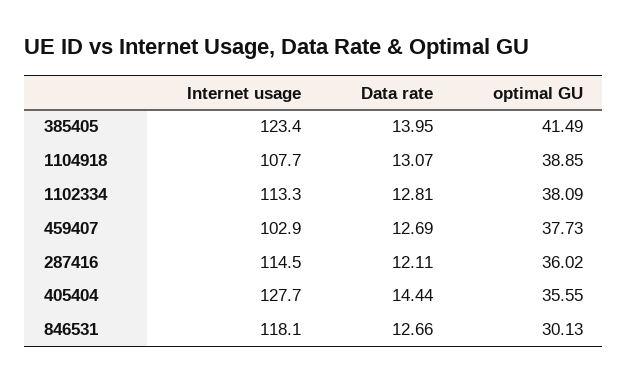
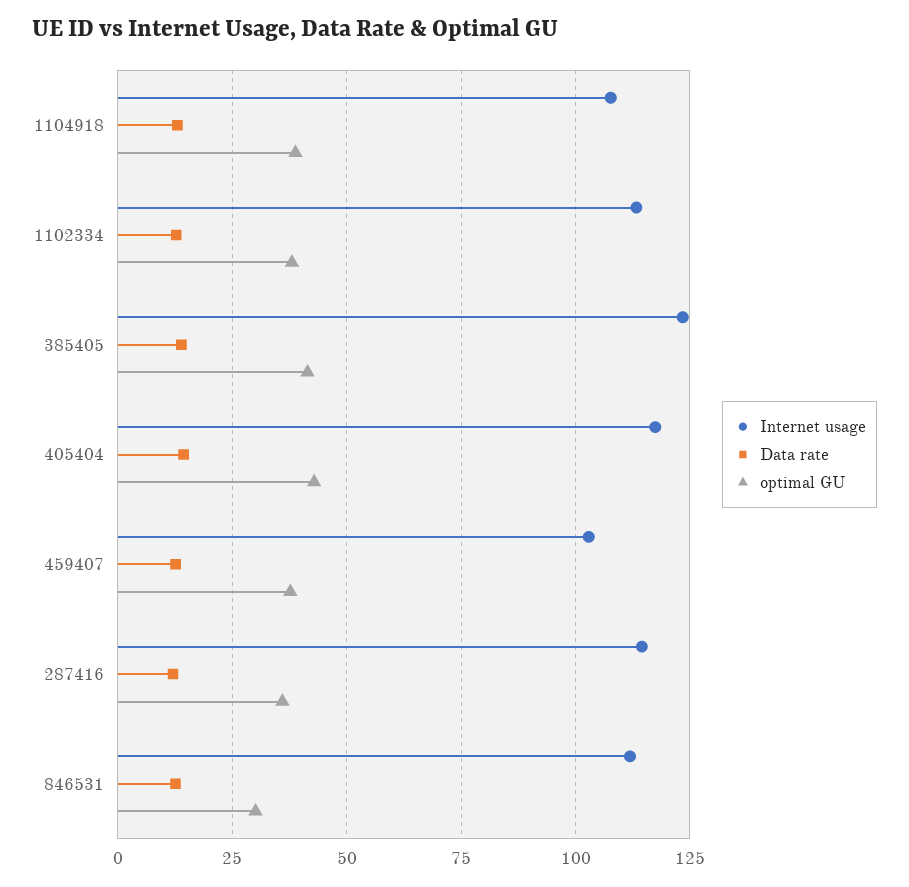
Internet usage, 405404: 127.7 -> 117.5
optimal GU, 405404: 35.55 -> 42.5
Internet usage, 846531: 118.1 -> 112.5

